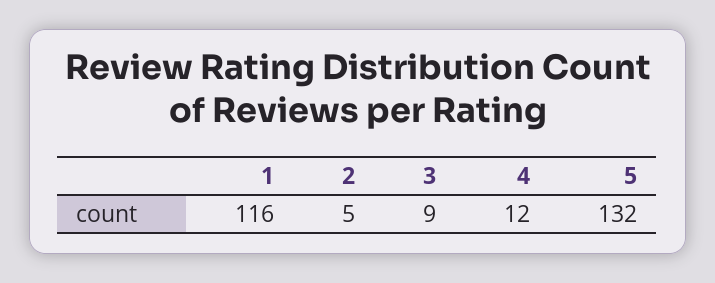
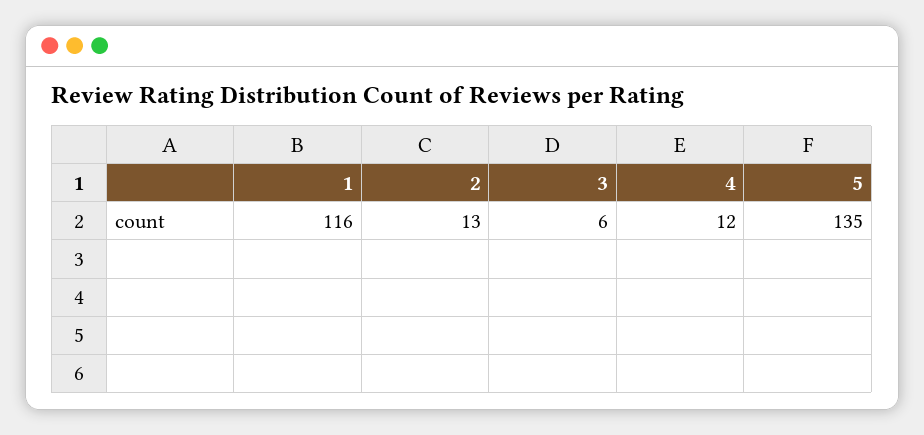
2: 5 -> 13
3: 9 -> 6
5: 132 -> 135

